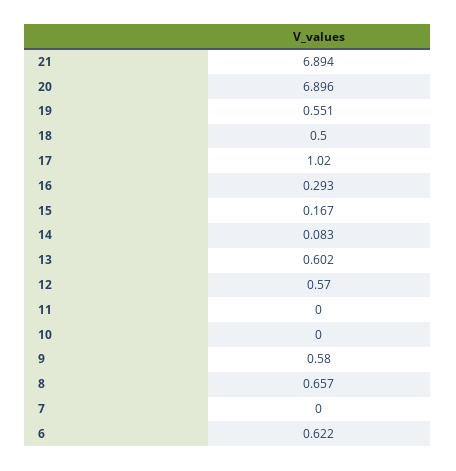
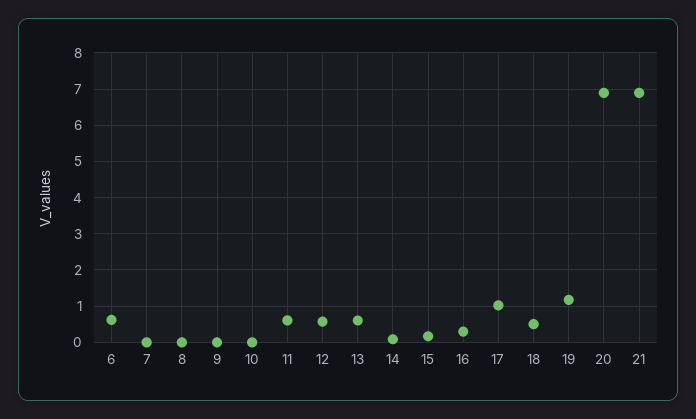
19: 0.551 -> 1.2
11: 0 -> 0.6
9: 0.58 -> 0
8: 0.657 -> 0

